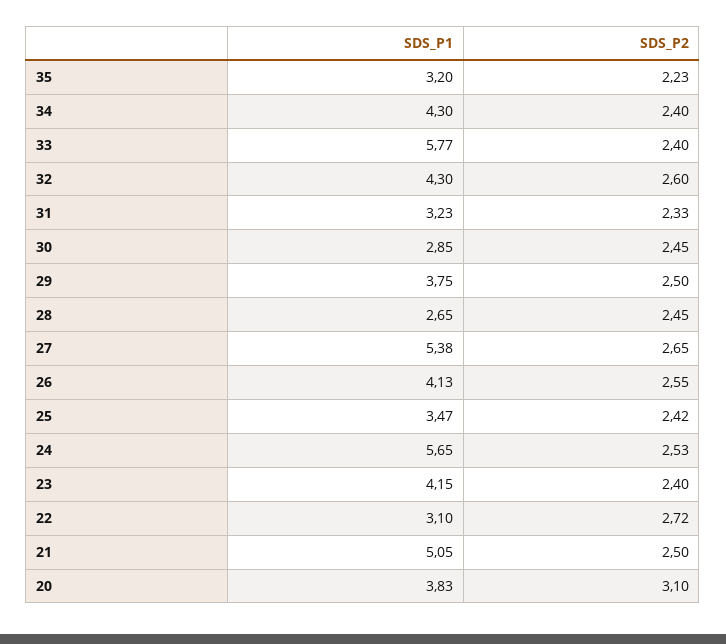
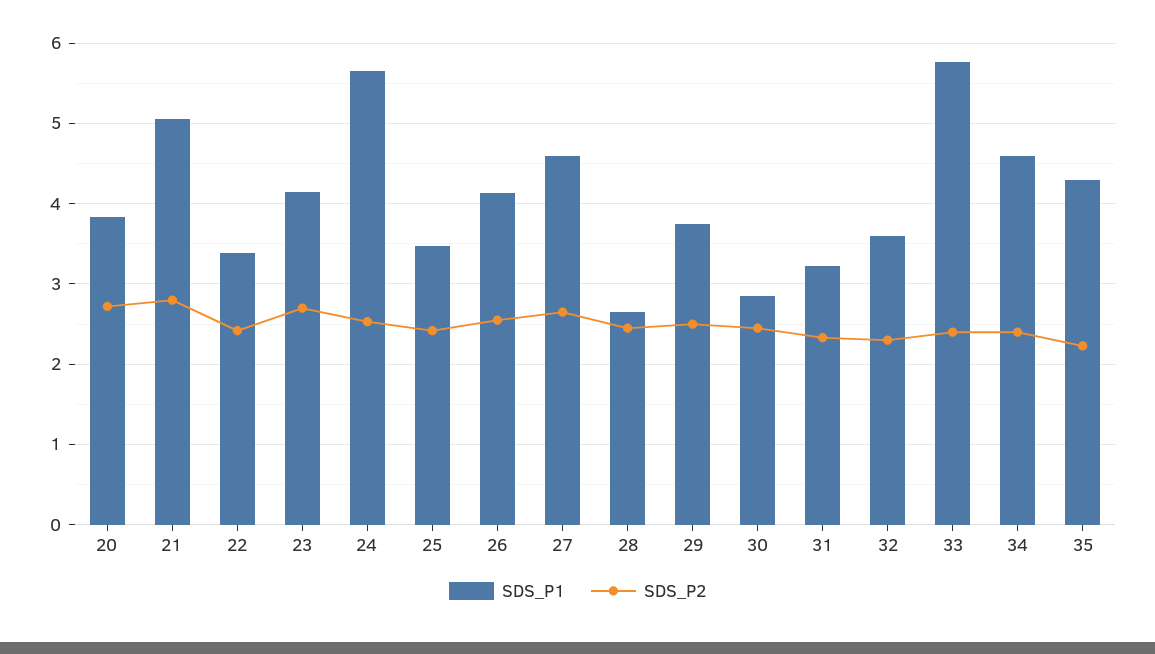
SDS_P1, 35: 3.2 -> 4.3
SDS_P1, 34: 4.3 -> 4.6
SDS_P1, 32: 4.3 -> 3.6
SDS_P2, 32: 2.6 -> 2.3
SDS_P1, 27: 5.38 -> 4.6
SDS_P2, 23: 2.4 -> 2.7
SDS_P1, 22: 3.1 -> 3.4
SDS_P2, 22: 2.72 -> 2.4
SDS_P2, 21: 2.5 -> 2.8
SDS_P2, 20: 3.1 -> 2.7

